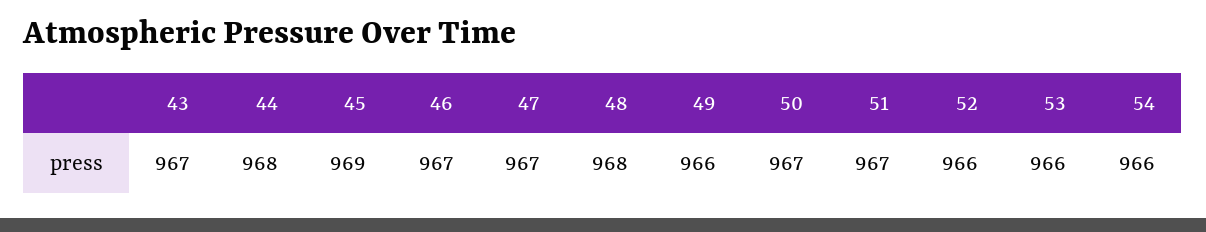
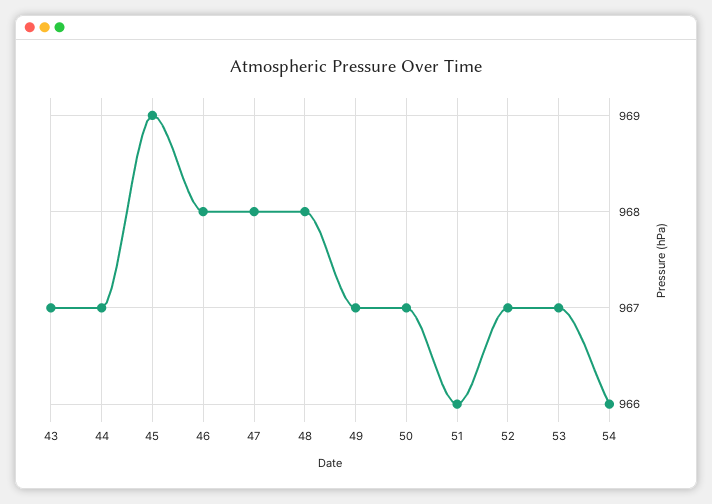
44: 968 -> 967
46: 967 -> 968
47: 967 -> 968
49: 966 -> 967
51: 967 -> 966
52: 966 -> 967
53: 966 -> 967

